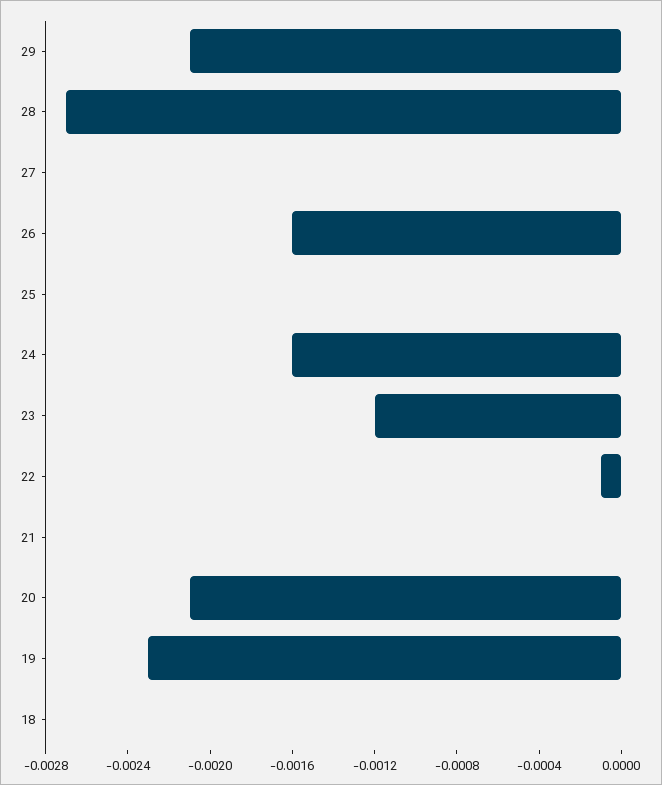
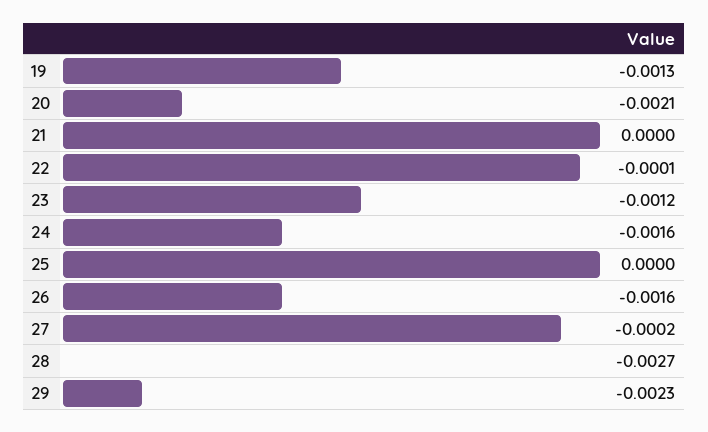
29: -0.0021 -> -0.0023
27: 0 -> -0.0002
19: -0.0023 -> -0.0013
18: 0 -> none

